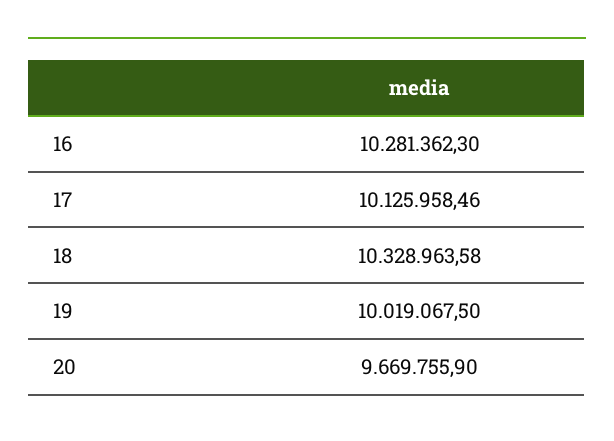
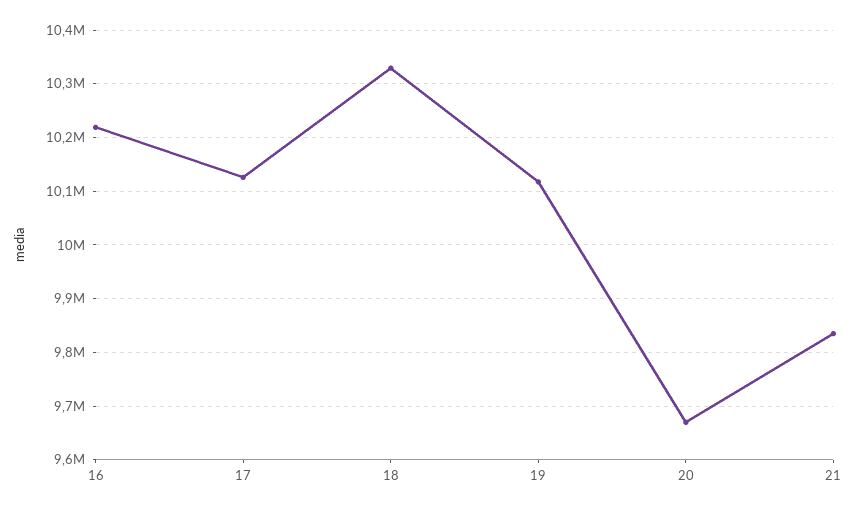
16: 10281362.3 -> 10220000
19: 10019067.5 -> 10120000
21: none -> 9840000

